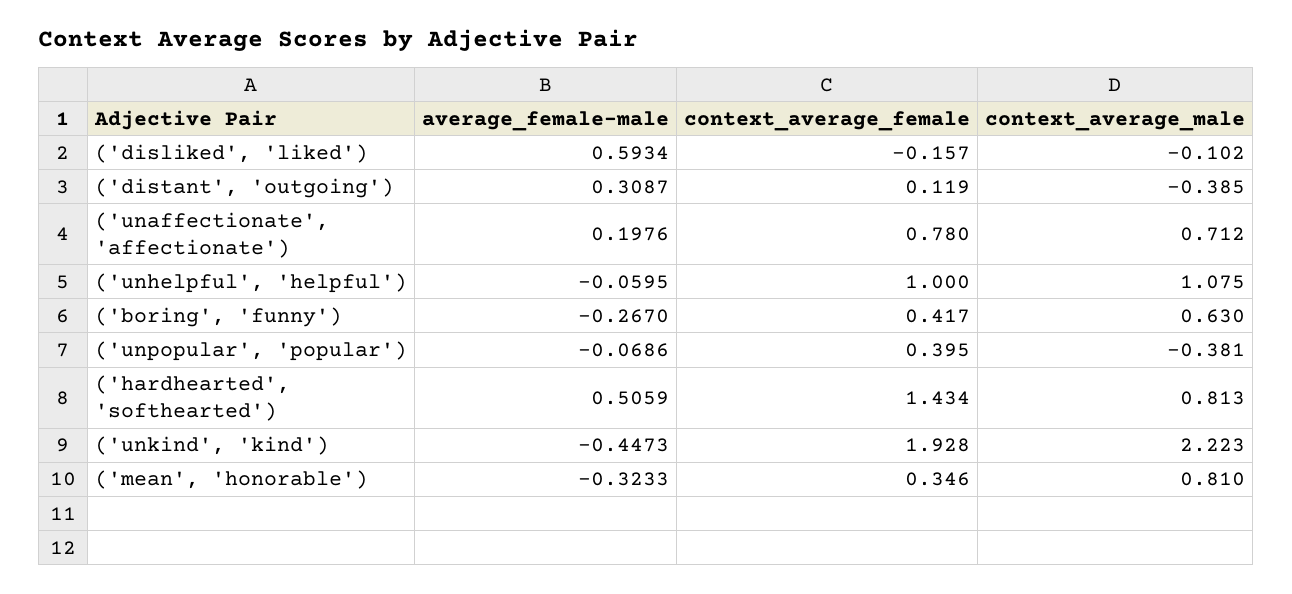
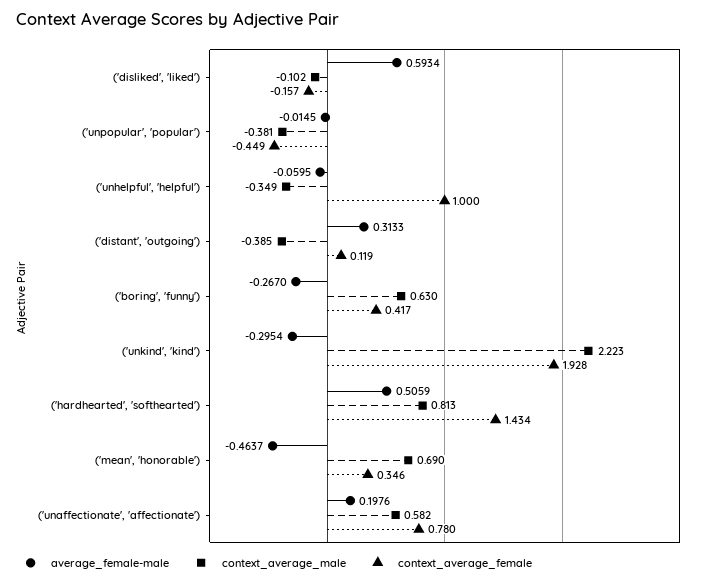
average_female-male, ('distant', 'outgoing'): 0.3087 -> 0.3133
context_average_male, ('unaffectionate', 'affectionate'): 0.712 -> 0.582
context_average_male, ('unhelpful', 'helpful'): 1.075 -> -0.349
average_female-male, ('unpopular', 'popular'): -0.0686 -> -0.0145
context_average_female, ('unpopular', 'popular'): 0.395 -> -0.449
average_female-male, ('unkind', 'kind'): -0.4473 -> -0.2954
average_female-male, ('mean', 'honorable'): -0.3233 -> -0.4637
context_average_male, ('mean', 'honorable'): 0.81 -> 0.69

